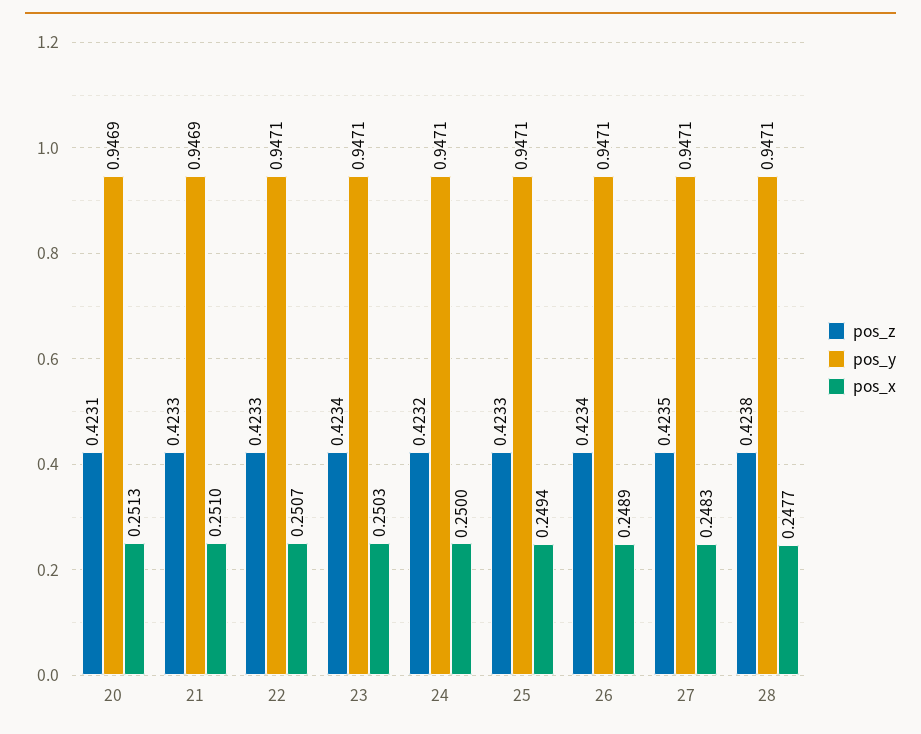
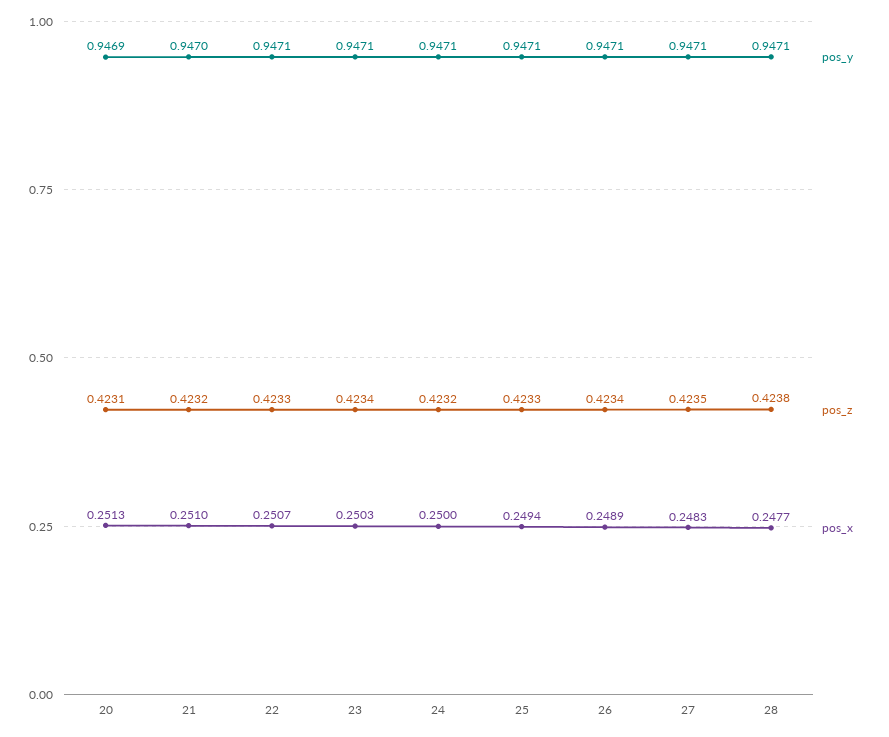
pos_z, 21: 0.4233 -> 0.4232
pos_y, 21: 0.9469 -> 0.947

